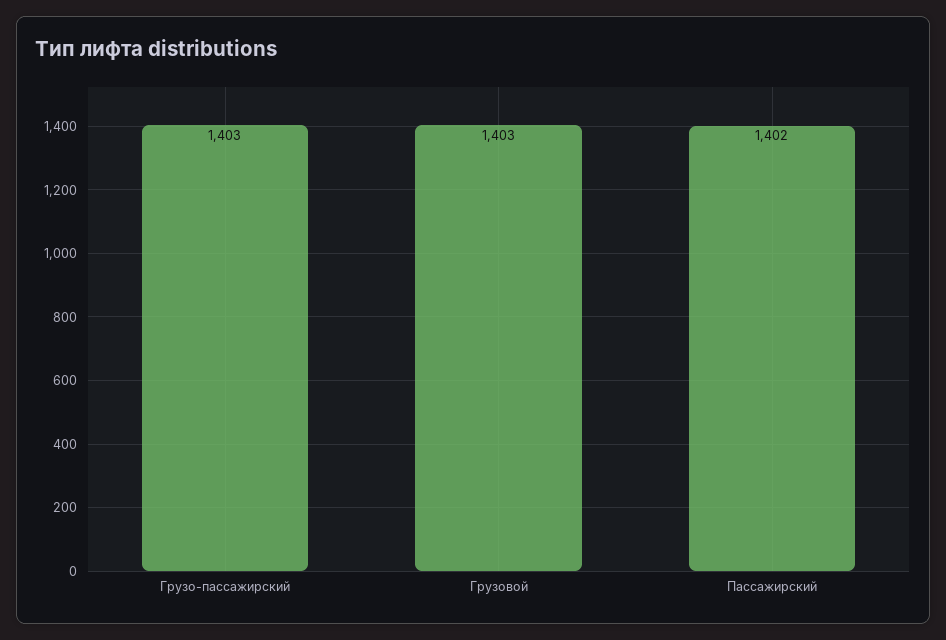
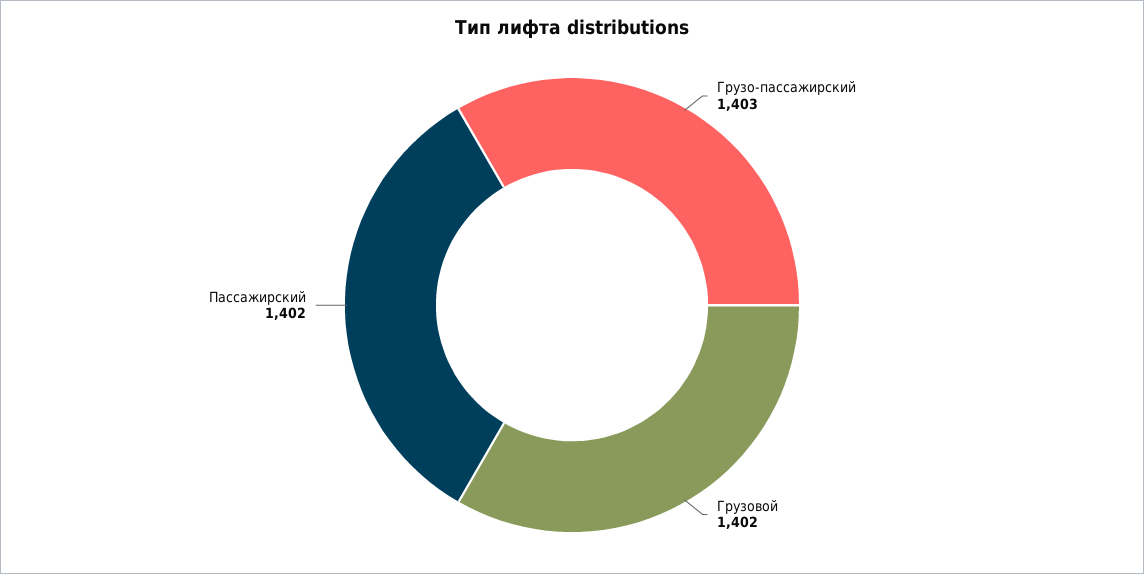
Грузовой: 1403 -> 1402

